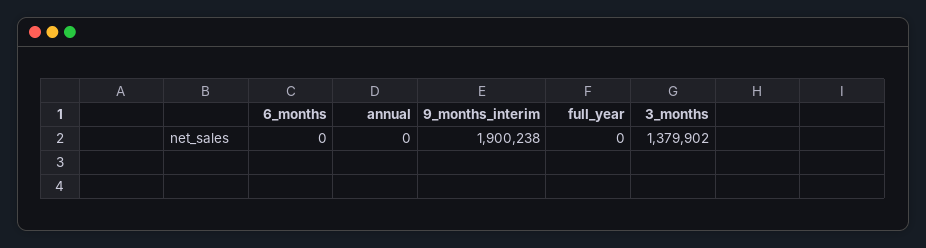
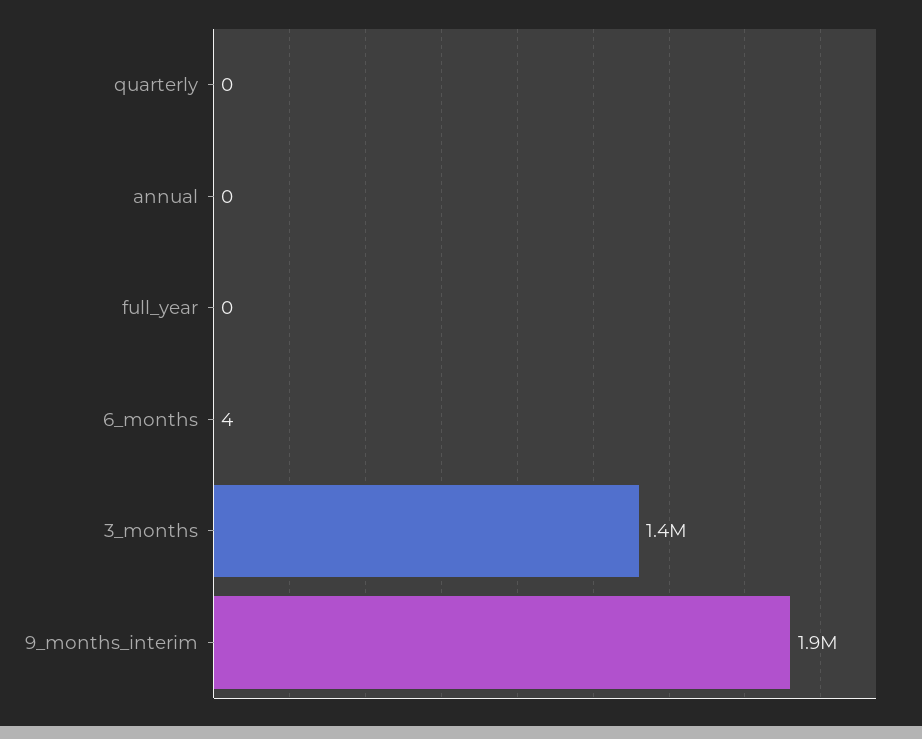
6_months: 0 -> 4
quarterly: none -> 0

